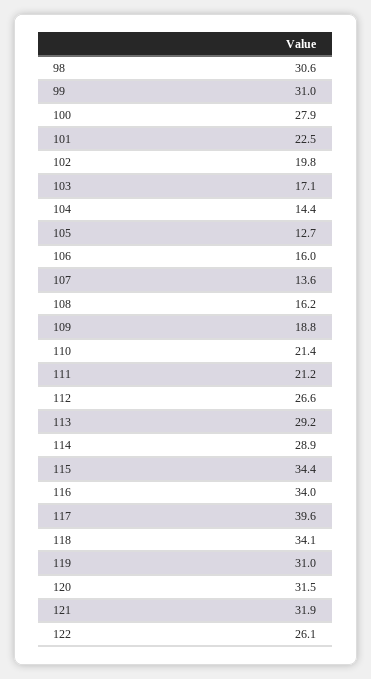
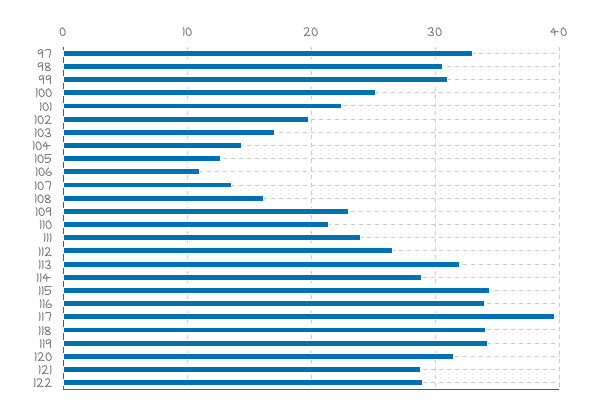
100: 27.9 -> 25
106: 16 -> 11
109: 18.8 -> 23
111: 21.2 -> 24
113: 29.2 -> 32
119: 31 -> 34
121: 31.9 -> 29
122: 26.1 -> 29
97: none -> 33

